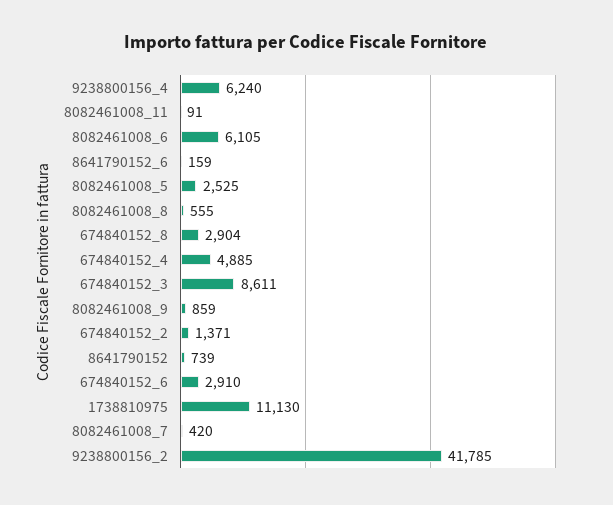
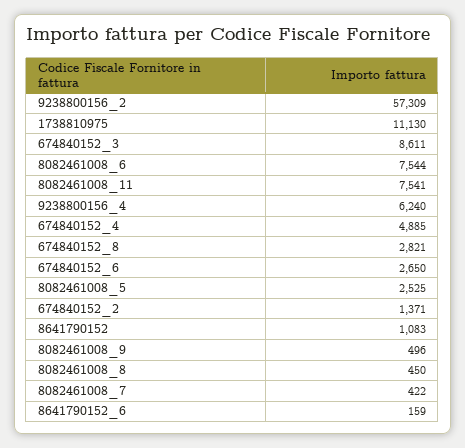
8082461008_11: 91 -> 7541
8082461008_6: 6105 -> 7544
8082461008_8: 555 -> 450
674840152_8: 2904 -> 2821
8082461008_9: 859 -> 496
8641790152: 739 -> 1083
674840152_6: 2910 -> 2650
8082461008_7: 420 -> 422
9238800156_2: 41785 -> 57309

